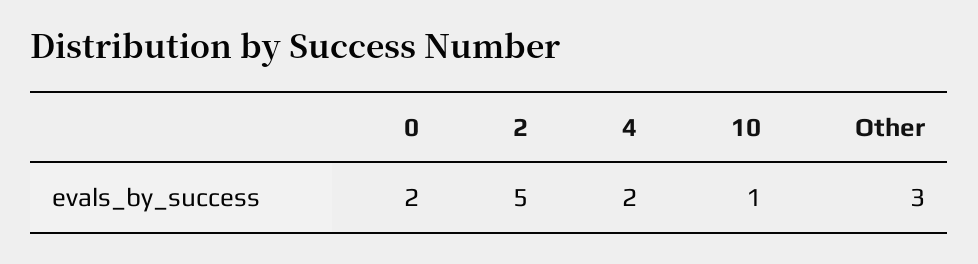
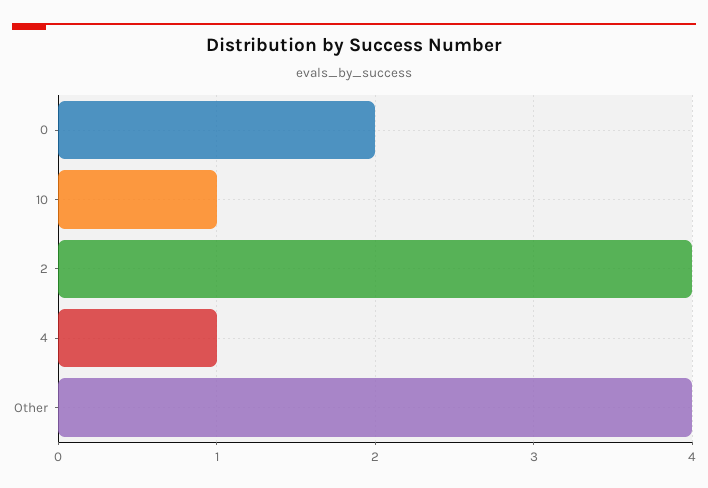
2: 5 -> 4
4: 2 -> 1
Other: 3 -> 4

